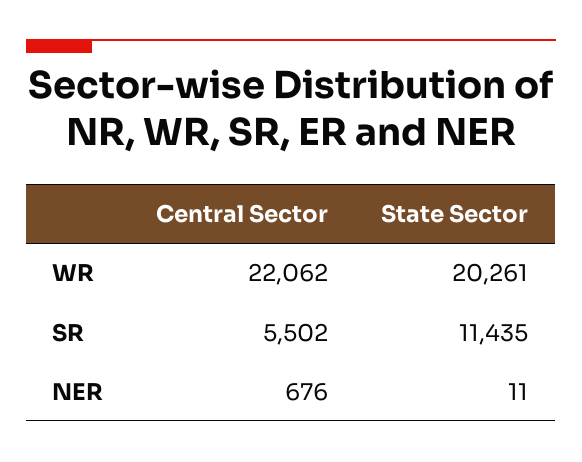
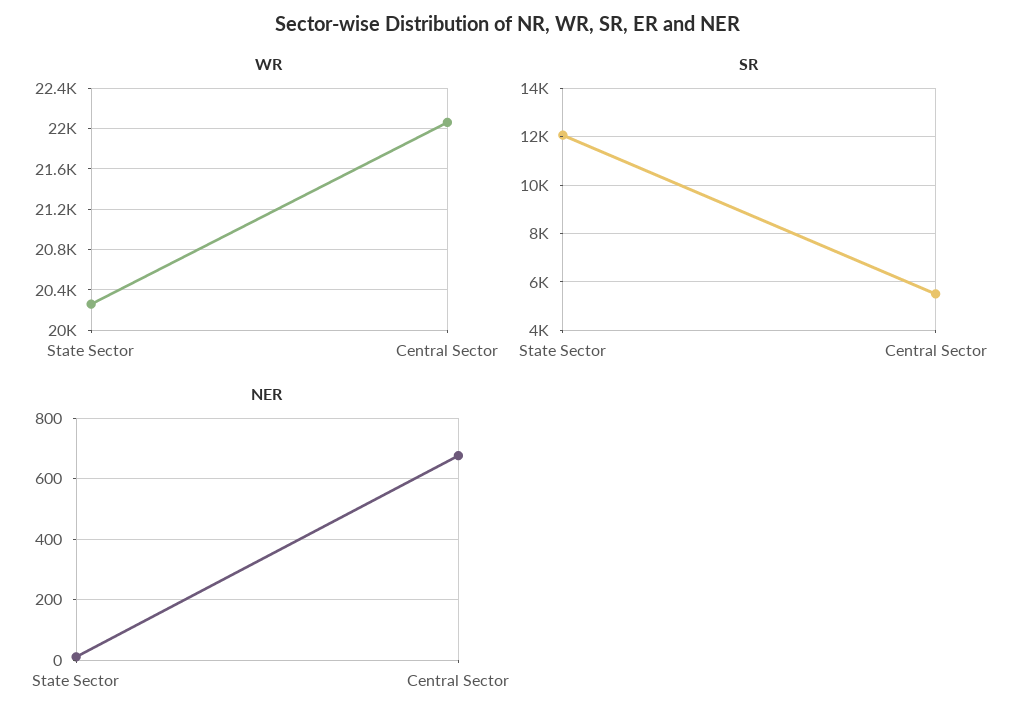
SR, State Sector: 11435 -> 12000

